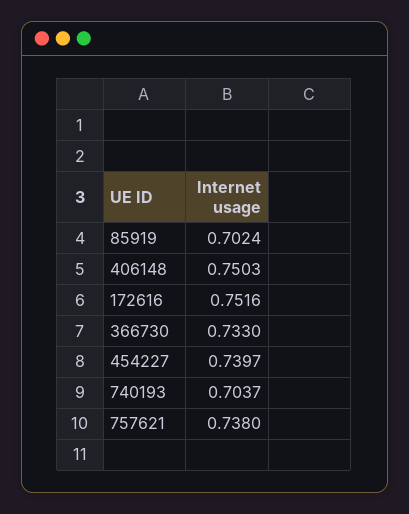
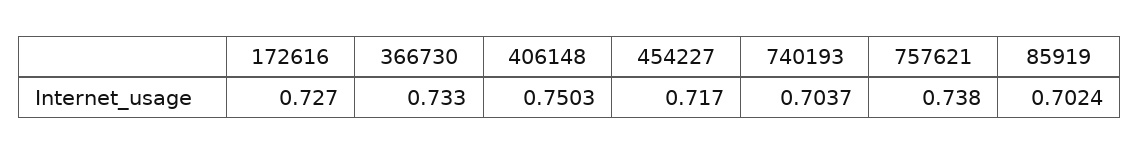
172616: 0.7516 -> 0.727
454227: 0.7397 -> 0.717

